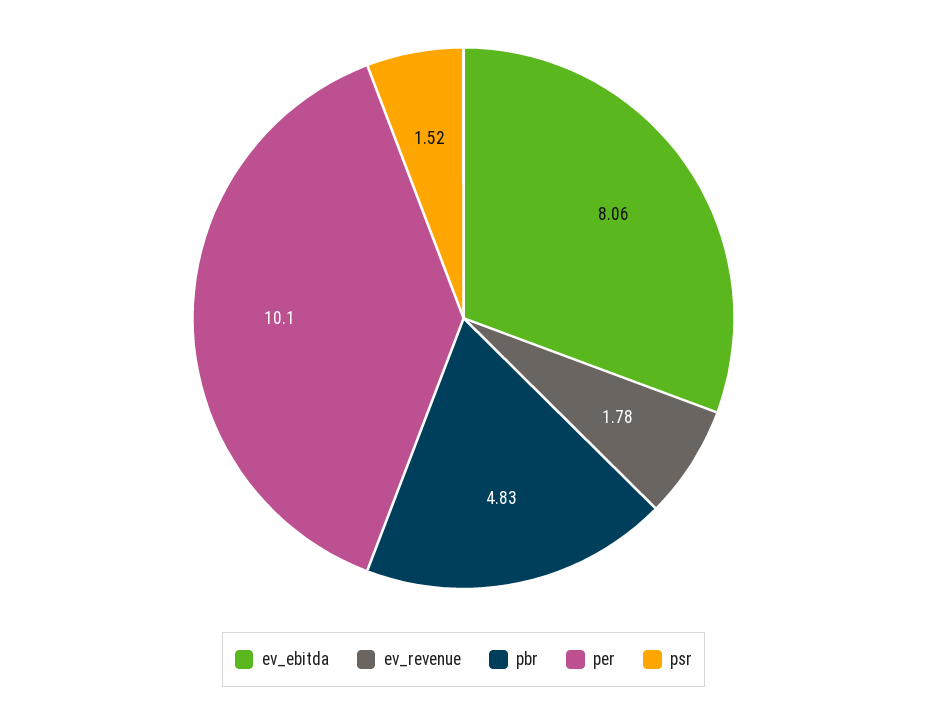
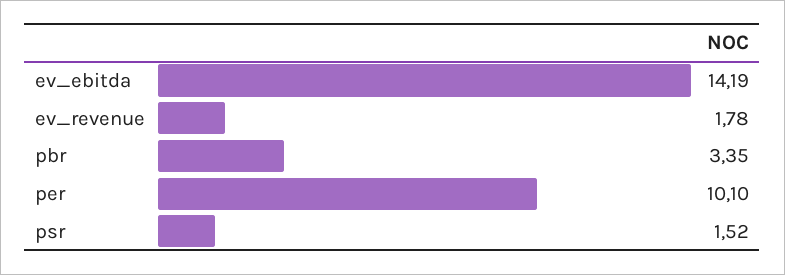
ev_ebitda: 8.06 -> 14.19
pbr: 4.83 -> 3.35

